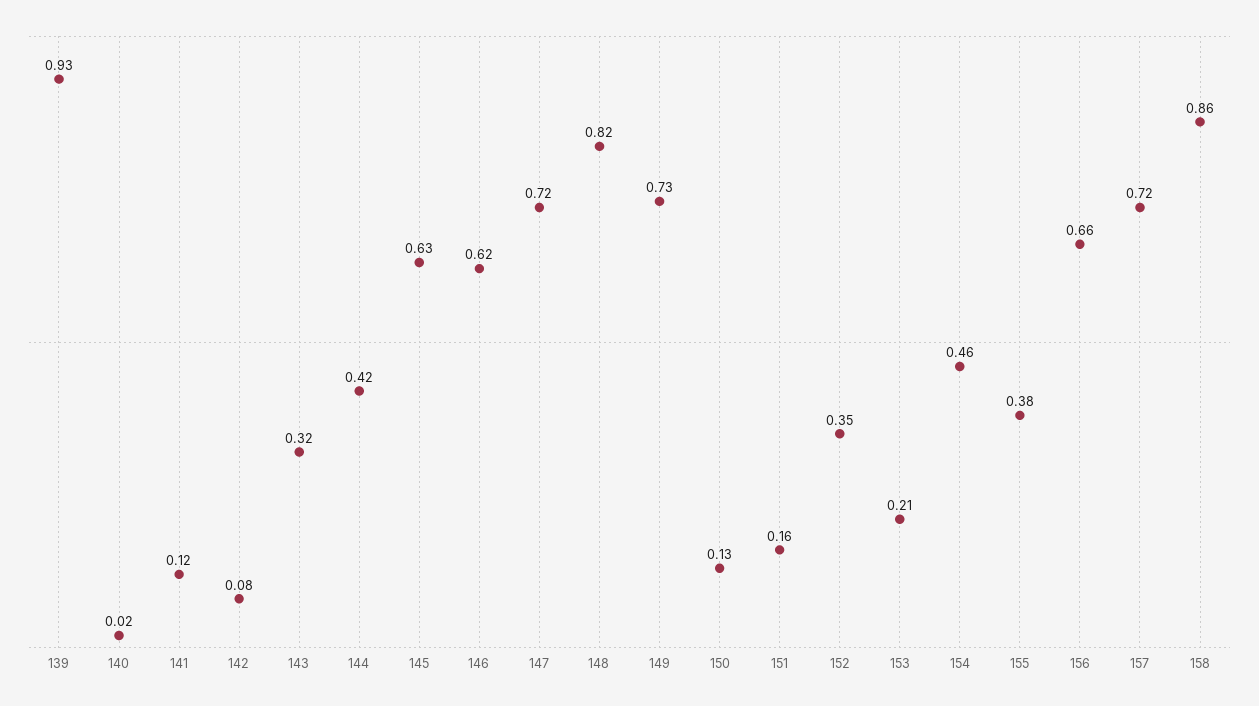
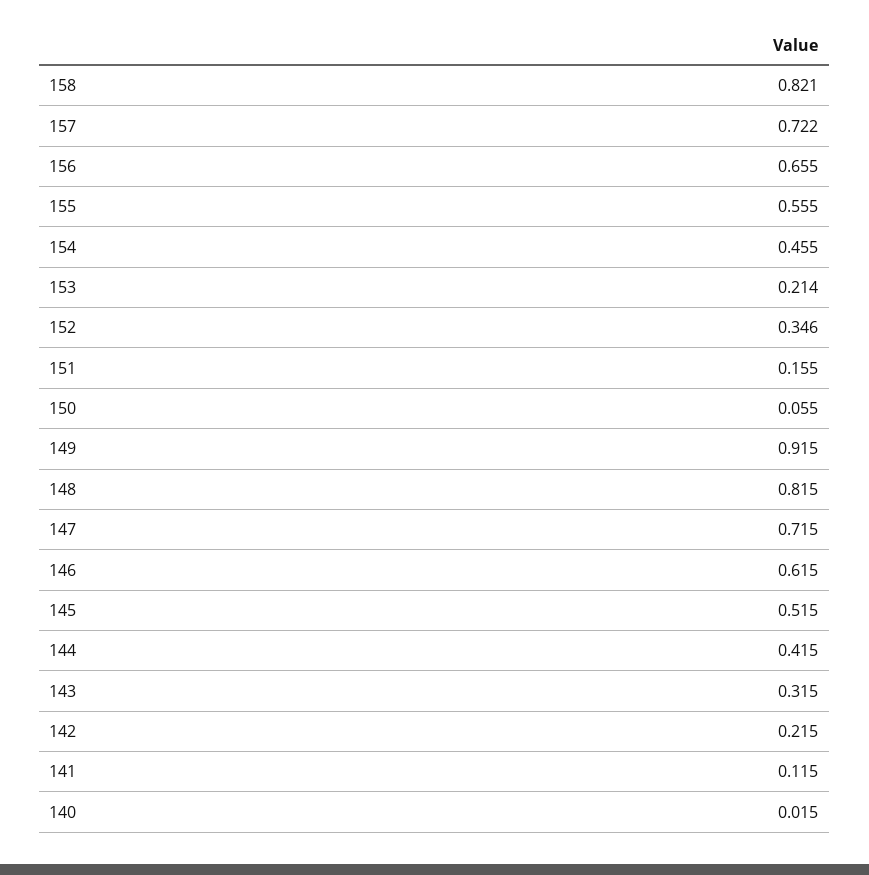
139: 0.93 -> none
142: 0.08 -> 0.215
145: 0.63 -> 0.515
149: 0.73 -> 0.915
150: 0.13 -> 0.055
155: 0.38 -> 0.555
158: 0.86 -> 0.821

